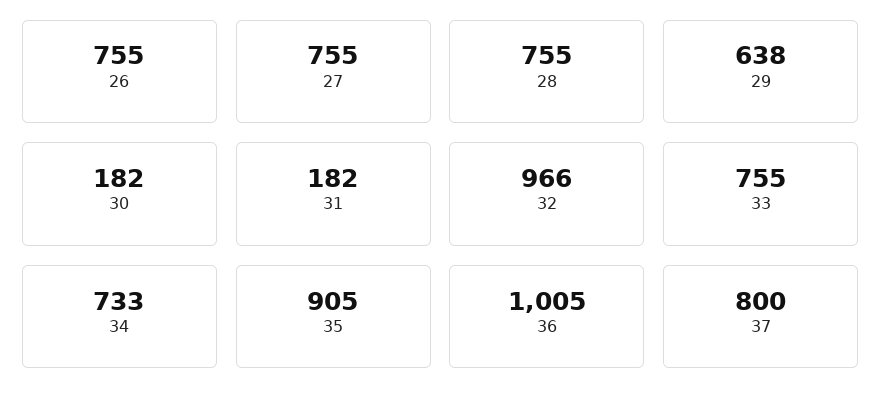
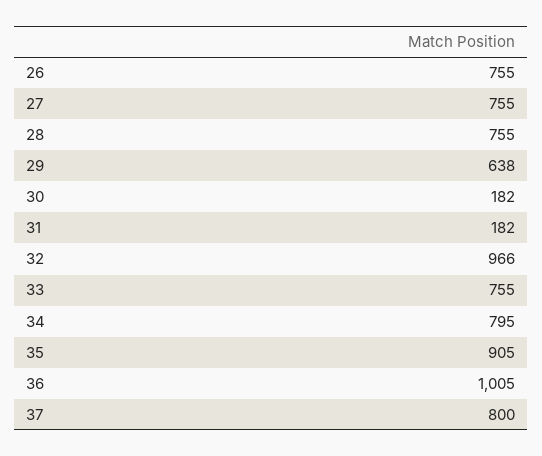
34: 733 -> 795

